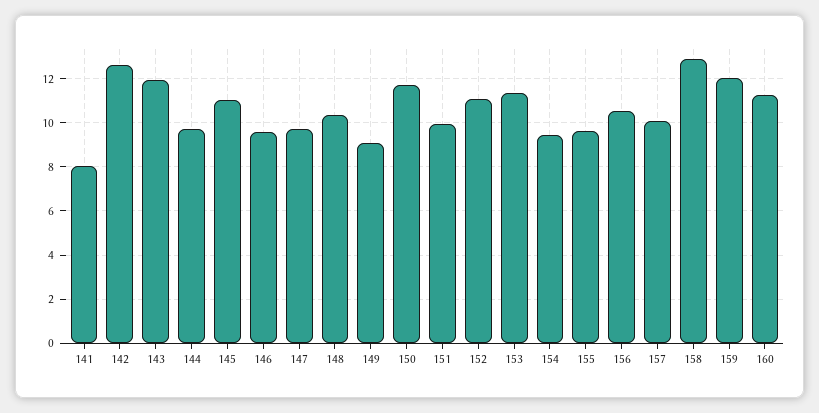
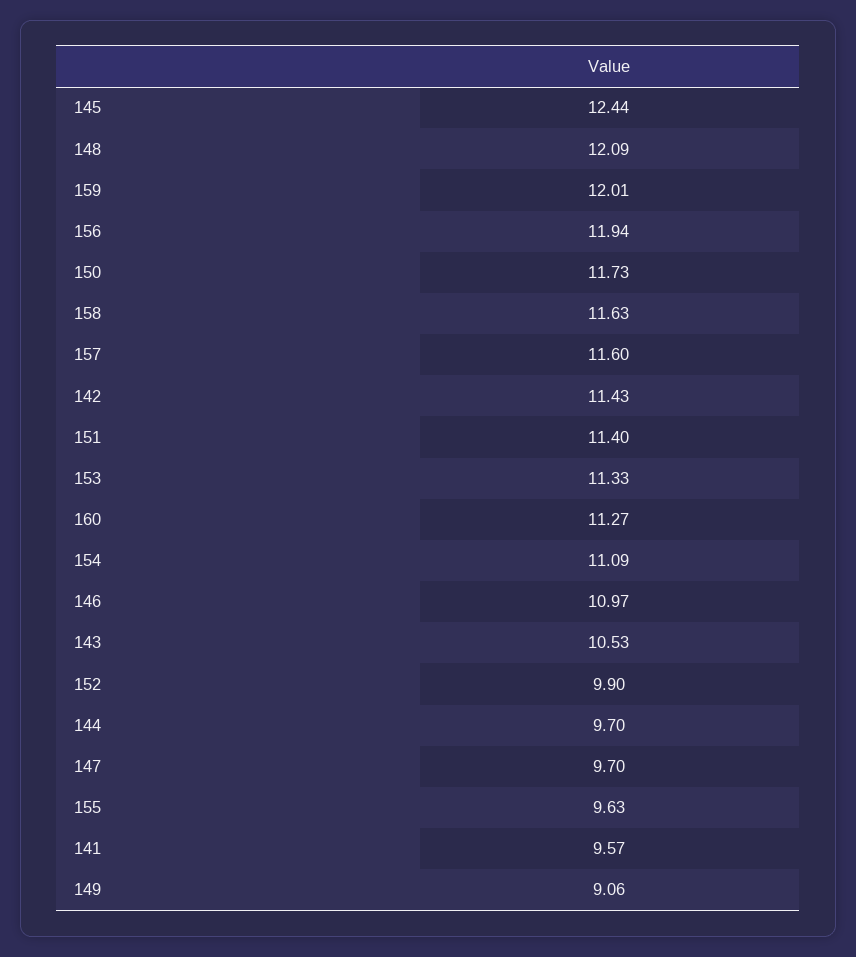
141: 8 -> 9.57
142: 12.5 -> 11.43
143: 12 -> 10.53
145: 11 -> 12.44
146: 9.5 -> 10.97
148: 10.5 -> 12.09
151: 10 -> 11.4
152: 11 -> 9.9
154: 9.5 -> 11.09
156: 10.5 -> 11.94
157: 10 -> 11.6
158: 13 -> 11.63

